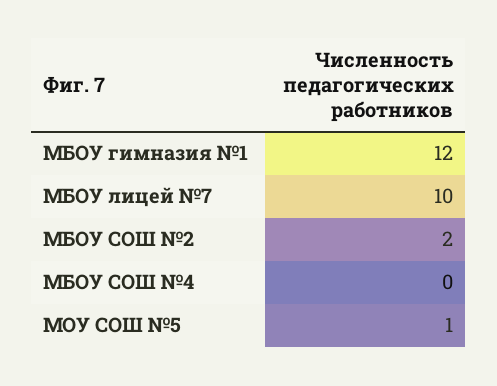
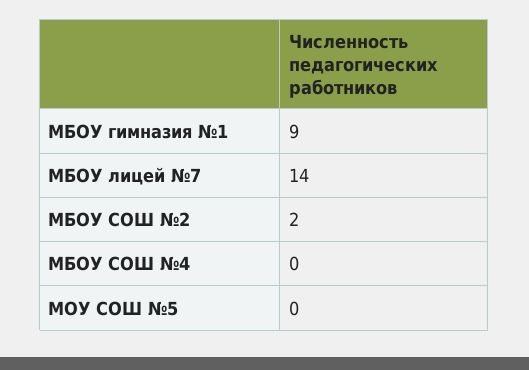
МБОУ гимназия №1: 12 -> 9
МБОУ лицей №7: 10 -> 14
МОУ СОШ №5: 1 -> 0

